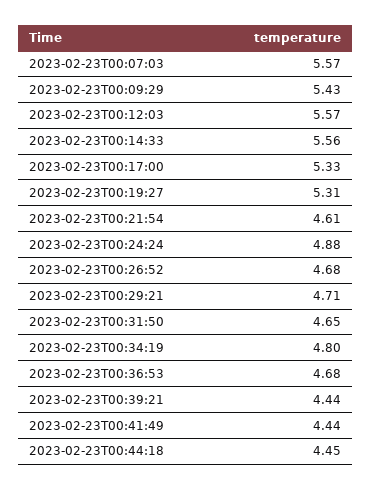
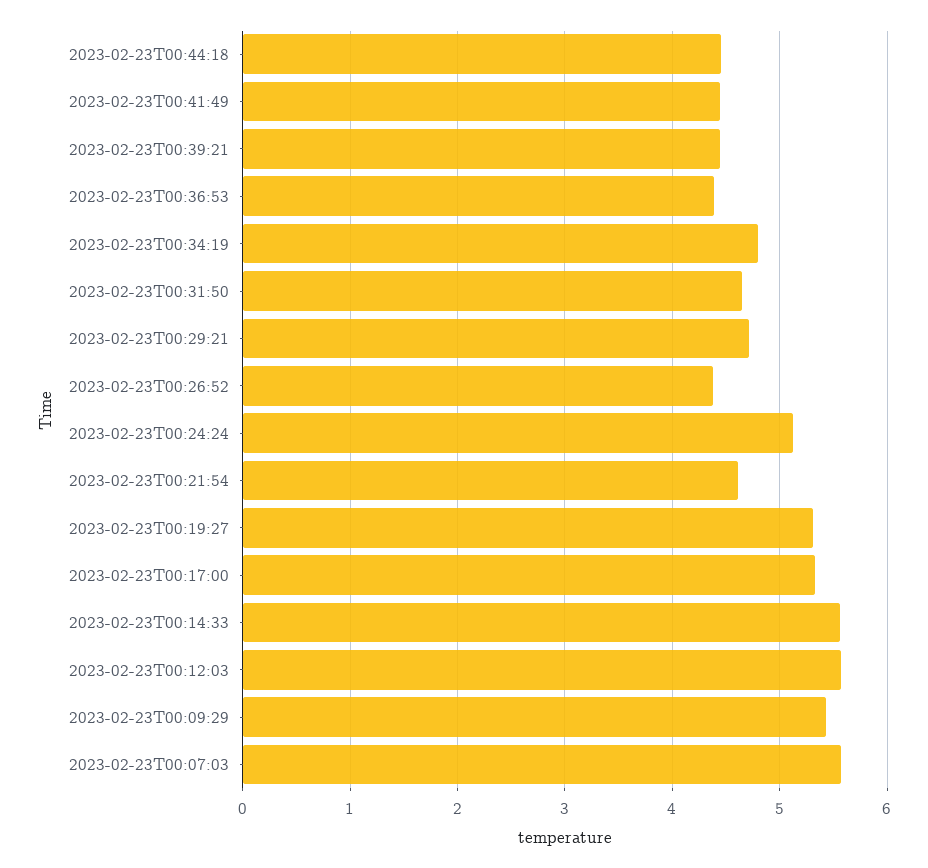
2023-02-23T00:24:24: 4.88 -> 5.1
2023-02-23T00:26:52: 4.68 -> 4.4
2023-02-23T00:36:53: 4.68 -> 4.4

